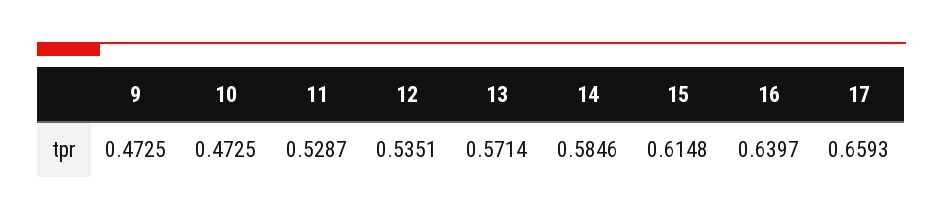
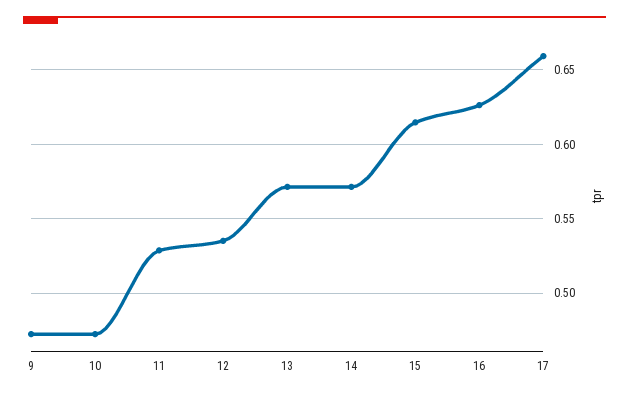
14: 0.5846 -> 0.57
16: 0.6397 -> 0.625

